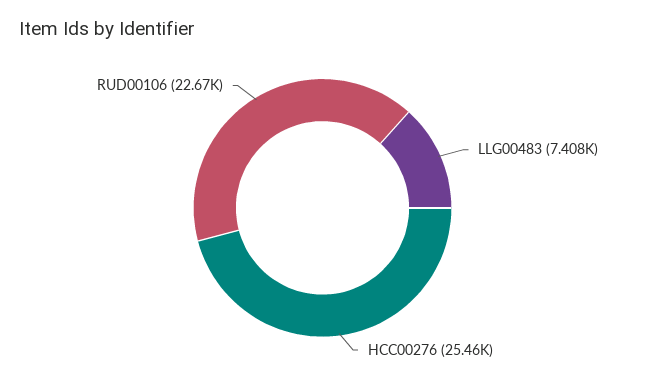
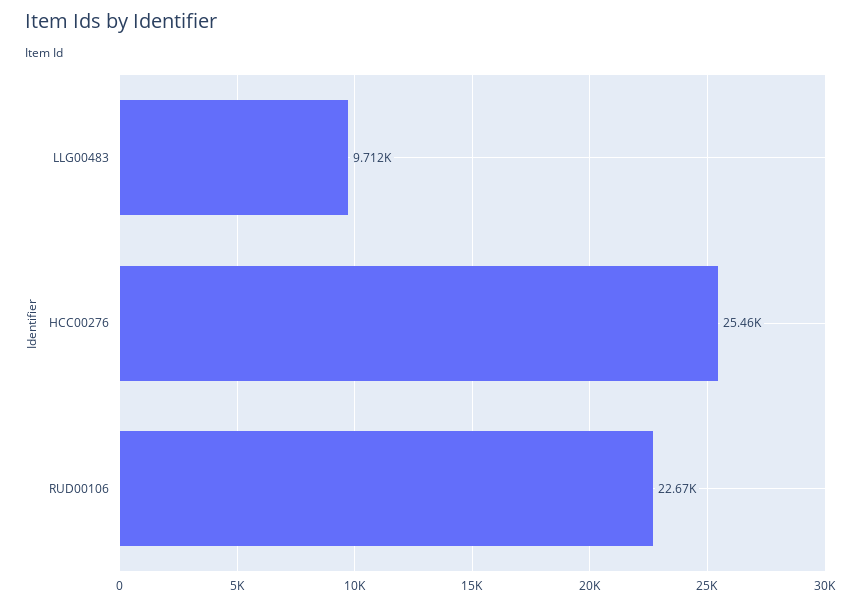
LLG00483: 7408 -> 9712

